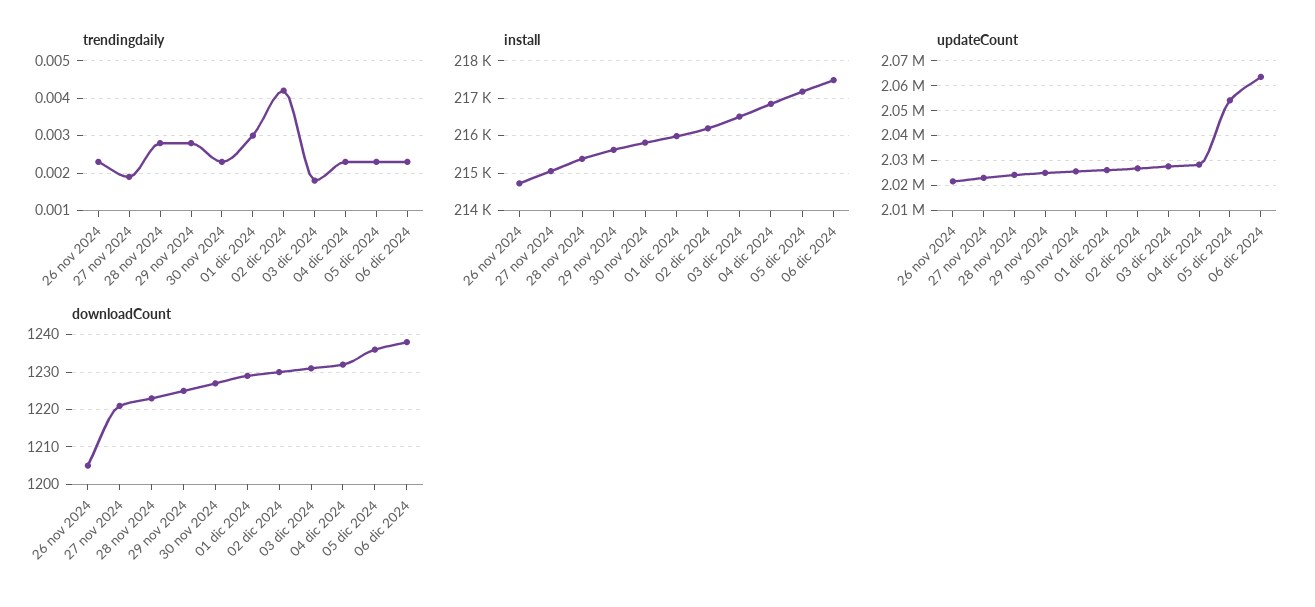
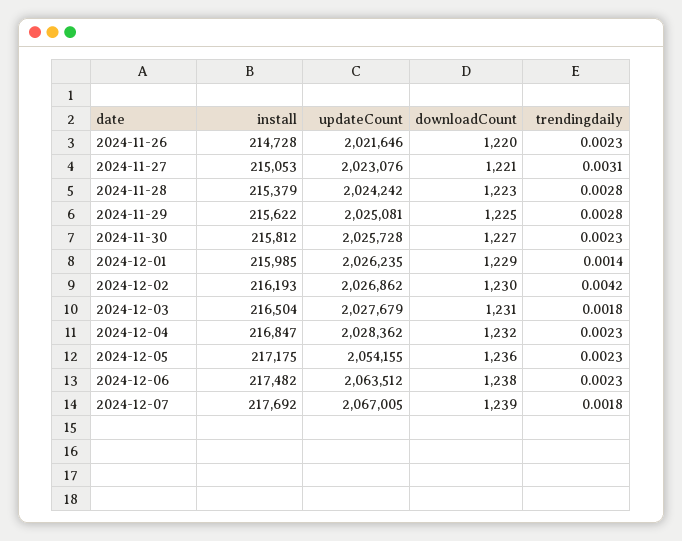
trendingdaily, 27 nov 2024: 0.002 -> 0.0031
trendingdaily, 01 dic 2024: 0.003 -> 0.0014
downloadCount, 26 nov 2024: 1205 -> 1220
install, 2024-12-07: none -> 217692
updateCount, 2024-12-07: none -> 2067005
downloadCount, 2024-12-07: none -> 1239
trendingdaily, 2024-12-07: none -> 0.0018

